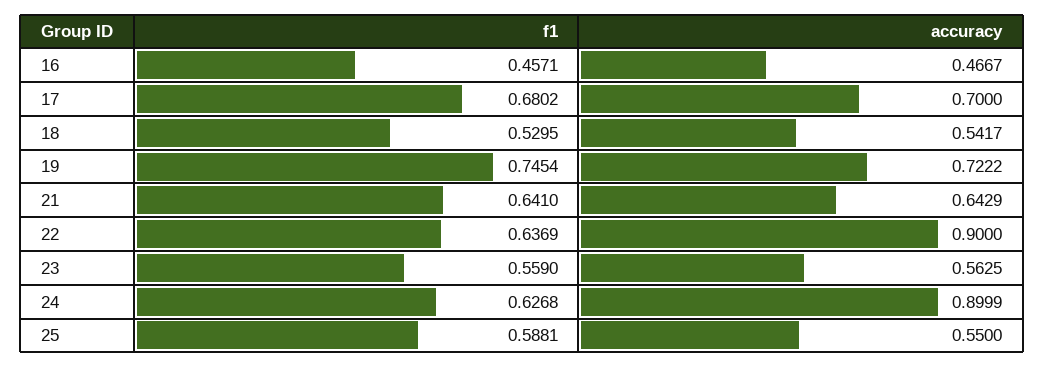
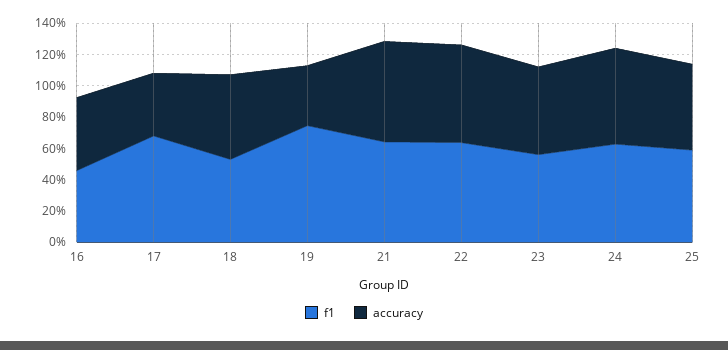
accuracy, 17: 0.7 -> 0.4
accuracy, 19: 0.7222 -> 0.4
accuracy, 22: 0.9 -> 0.6
accuracy, 24: 0.8999 -> 0.6

